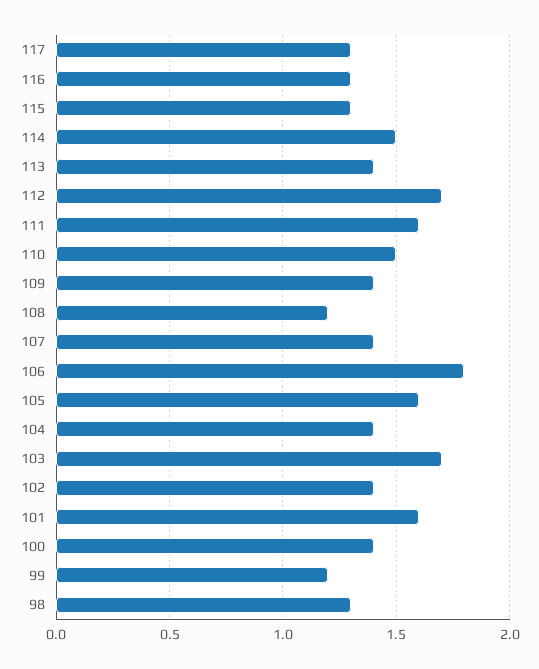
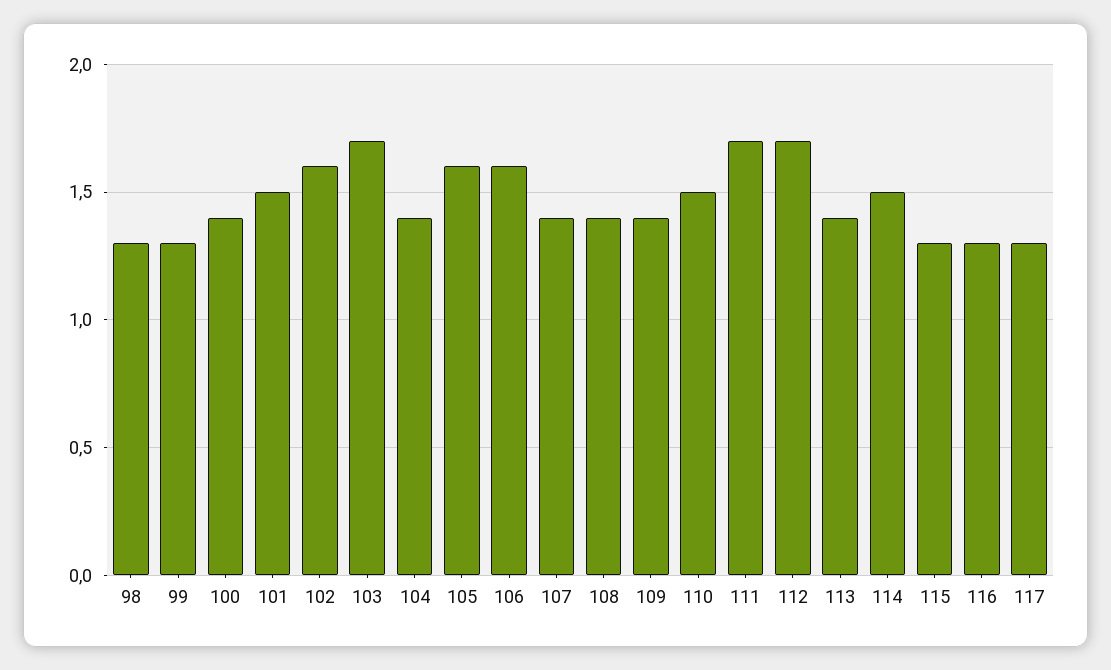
111: 1.6 -> 1.7
108: 1.2 -> 1.4
106: 1.8 -> 1.6
102: 1.4 -> 1.6
101: 1.6 -> 1.5
99: 1.2 -> 1.3

